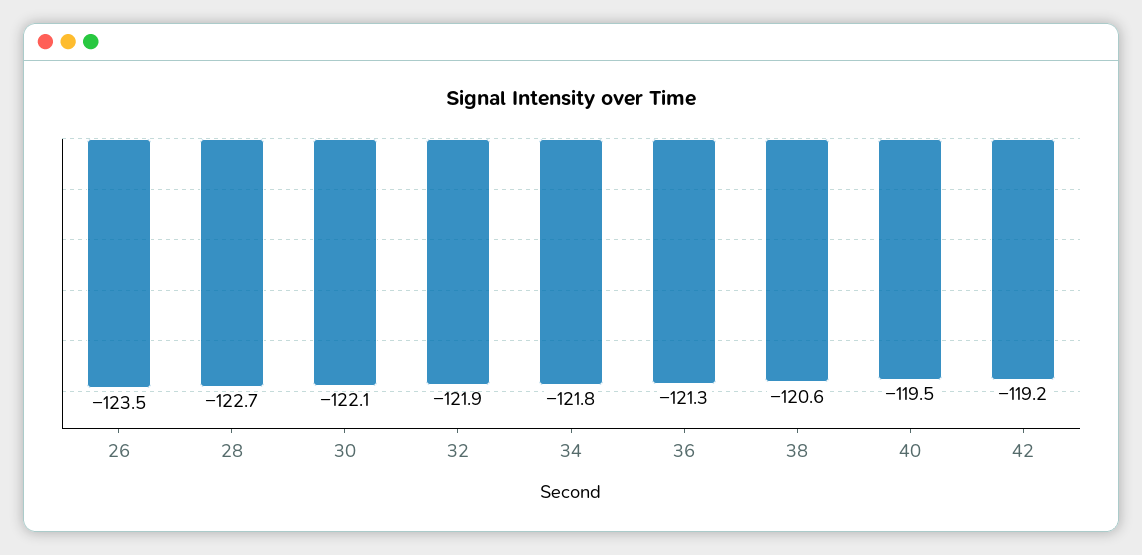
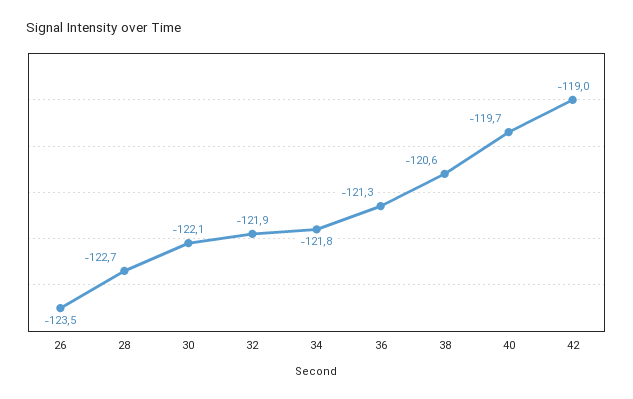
40: -119.5 -> -119.7
42: -119.2 -> -119

